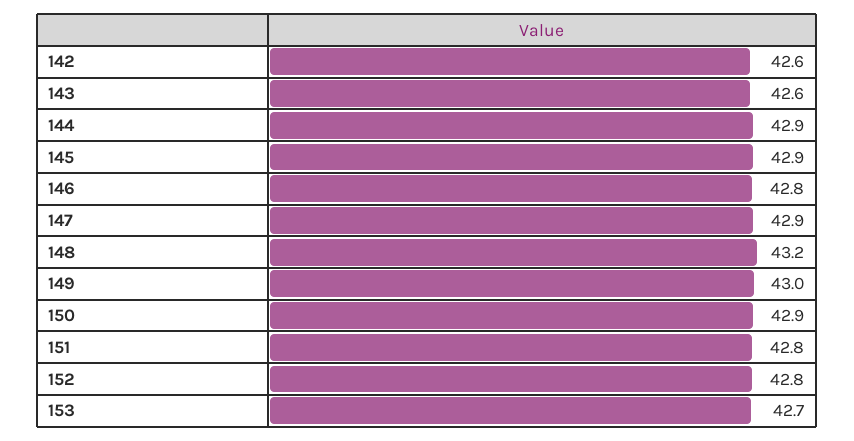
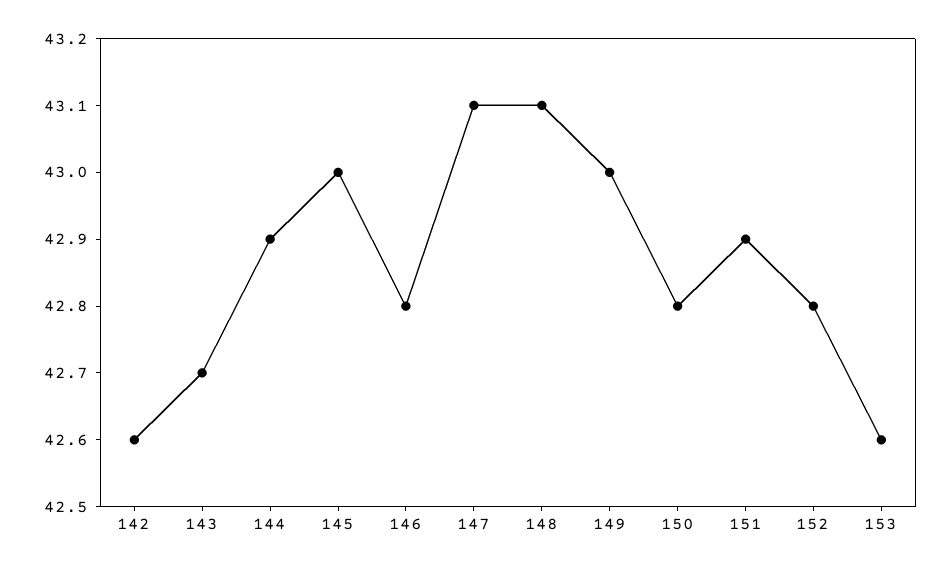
143: 42.6 -> 42.7
145: 42.9 -> 43
147: 42.9 -> 43.1
148: 43.2 -> 43.1
150: 42.9 -> 42.8
151: 42.8 -> 42.9
153: 42.7 -> 42.6

